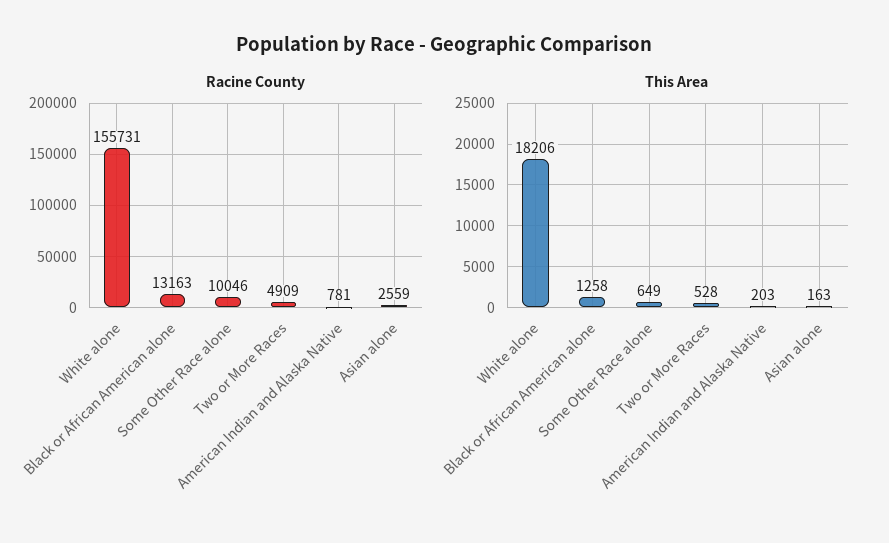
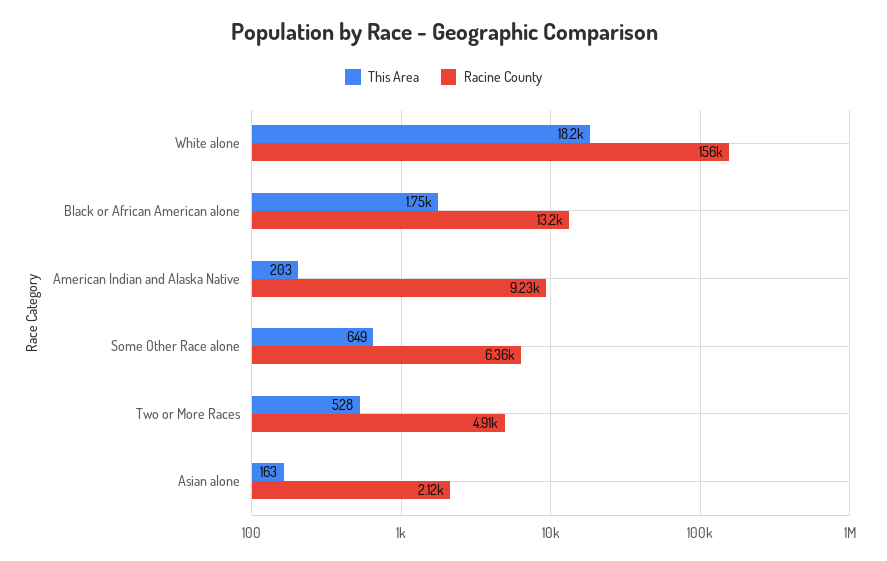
Racine County, Some Other Race alone: 10046 -> 6360
Racine County, American Indian and Alaska Native: 781 -> 9230
Racine County, Asian alone: 2559 -> 2120
This Area, Black or African American alone: 1258 -> 1750

